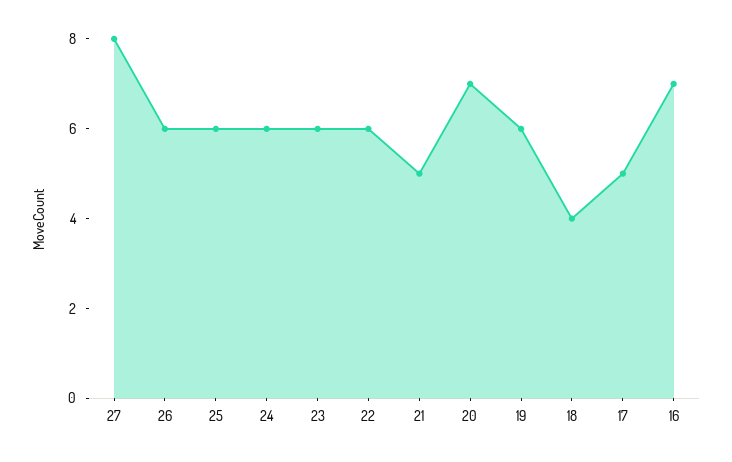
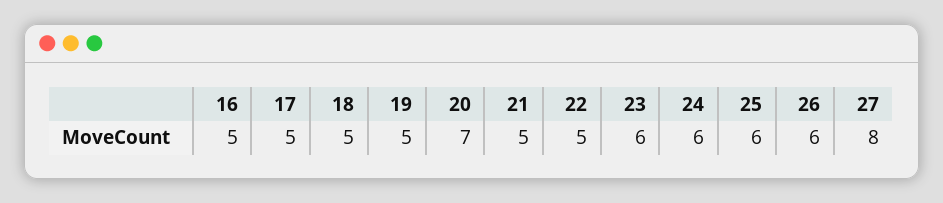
22: 6 -> 5
19: 6 -> 5
18: 4 -> 5
16: 7 -> 5

